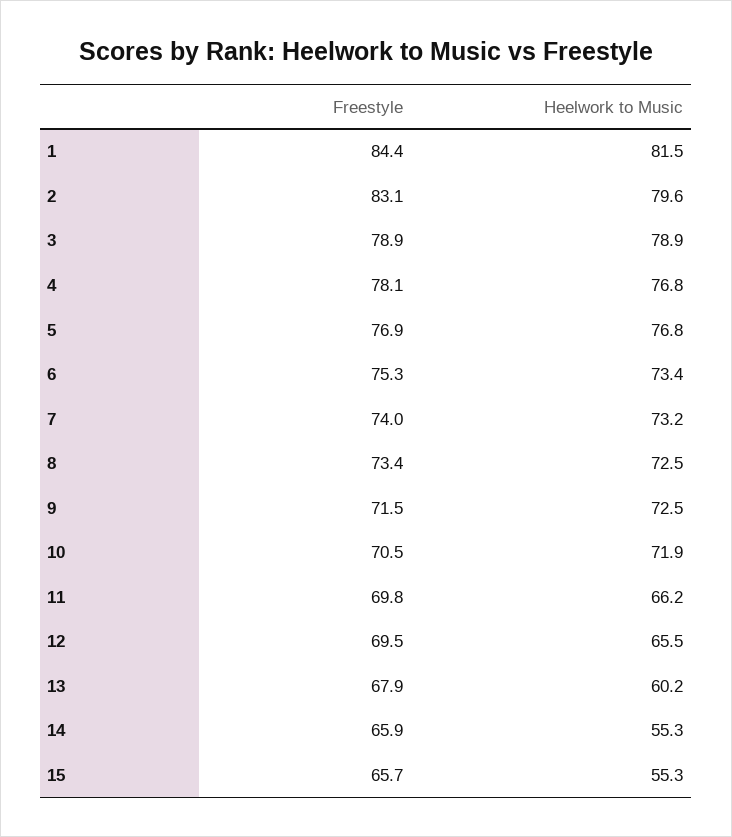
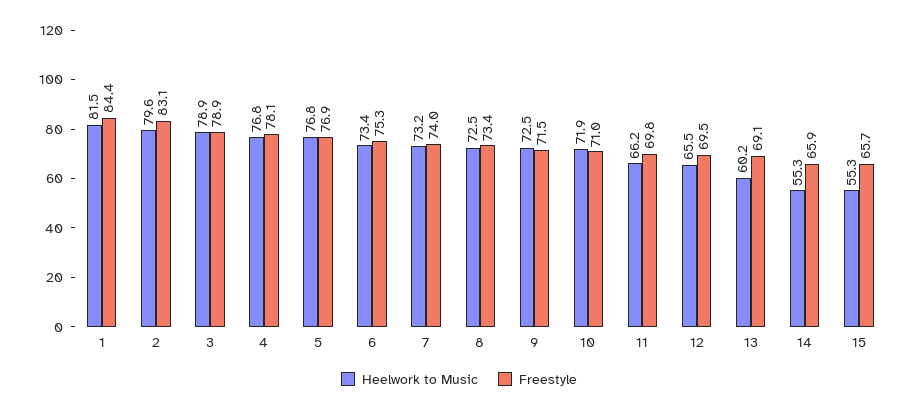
Freestyle, 10: 70.5 -> 71
Freestyle, 13: 67.9 -> 69.1

